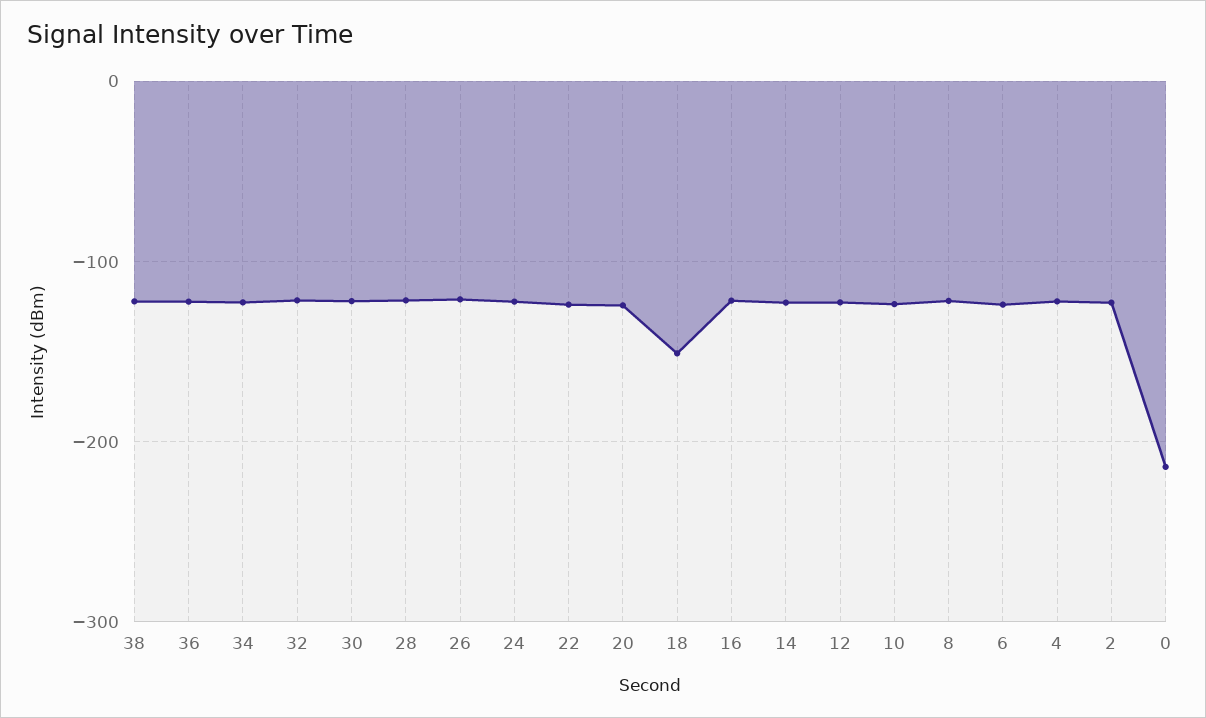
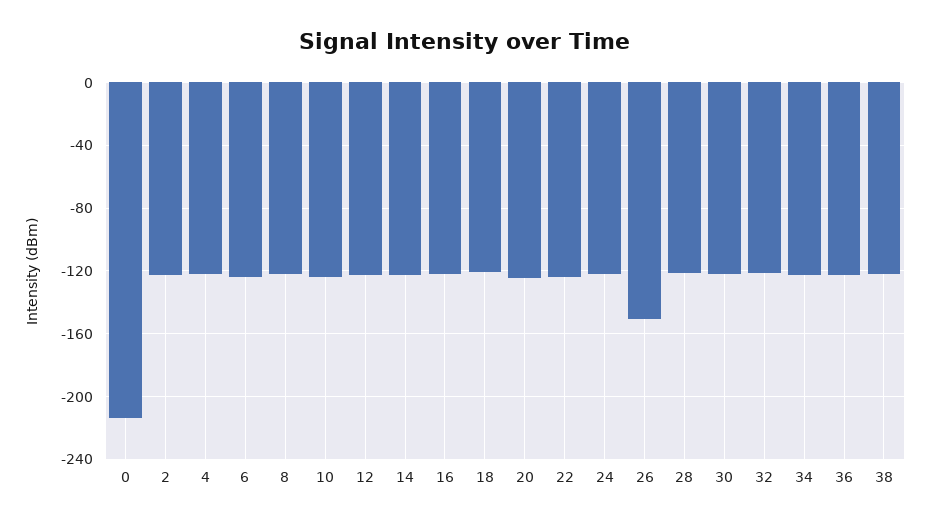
26: -120 -> -150
18: -150 -> -120

